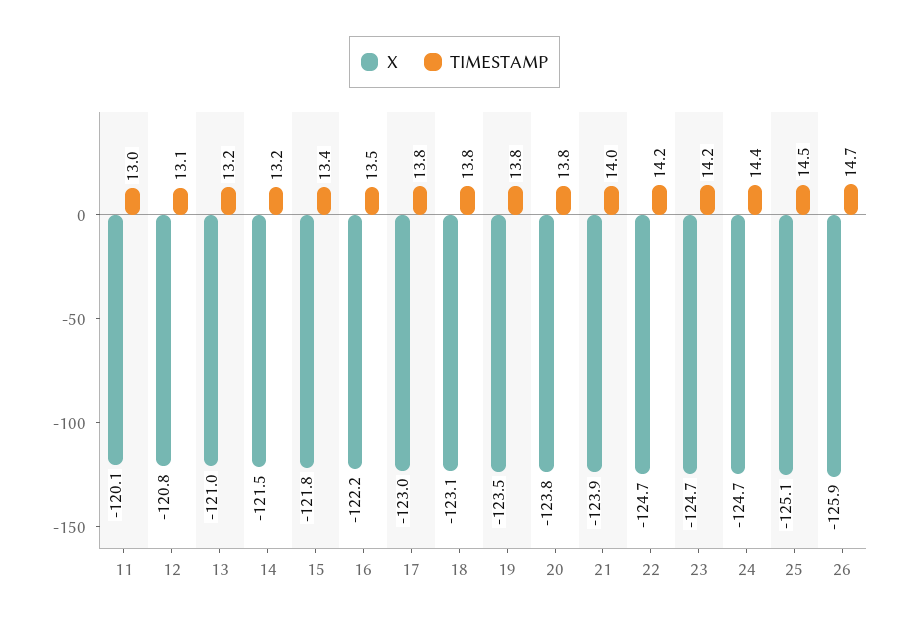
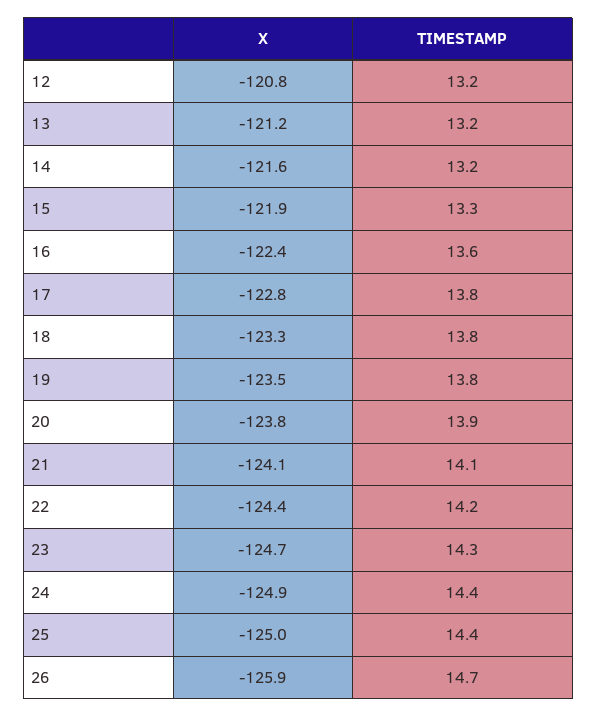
X, 11: -120.1 -> none
TIMESTAMP, 11: 13 -> none
TIMESTAMP, 12: 13.1 -> 13.2
X, 13: -121 -> -121.2
X, 14: -121.5 -> -121.6
X, 15: -121.8 -> -121.9
TIMESTAMP, 15: 13.4 -> 13.3
X, 16: -122.2 -> -122.4
TIMESTAMP, 16: 13.5 -> 13.6
X, 17: -123 -> -122.8
X, 18: -123.1 -> -123.3
TIMESTAMP, 20: 13.8 -> 13.9
X, 21: -123.9 -> -124.1
TIMESTAMP, 21: 14 -> 14.1
X, 22: -124.7 -> -124.4
TIMESTAMP, 23: 14.2 -> 14.3
X, 24: -124.7 -> -124.9
X, 25: -125.1 -> -125
TIMESTAMP, 25: 14.5 -> 14.4

